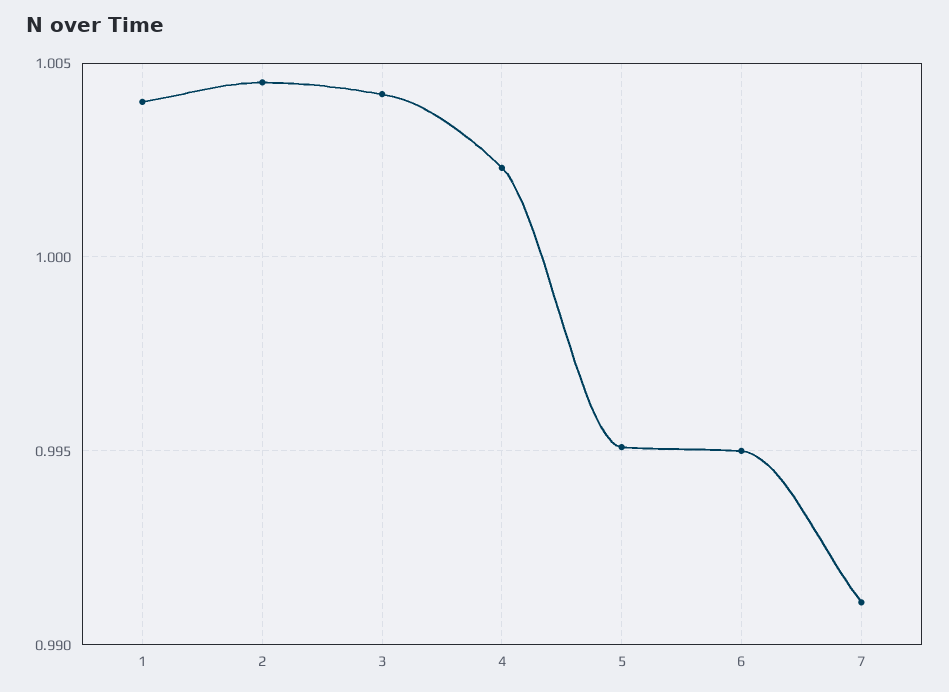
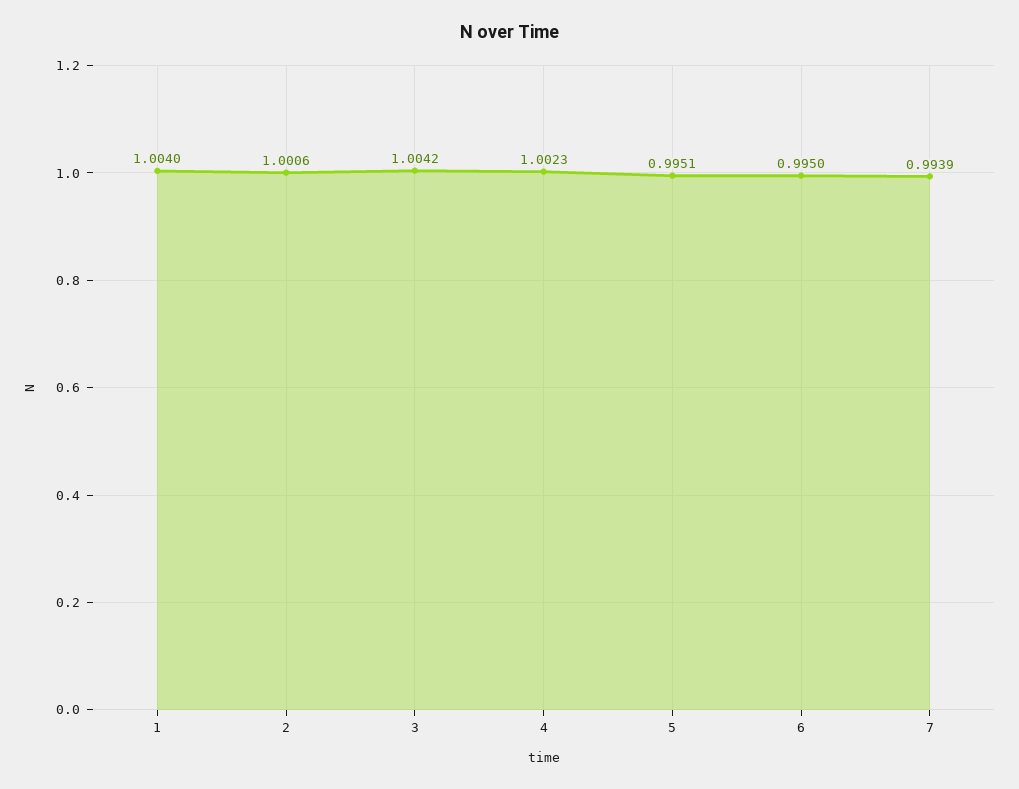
2: 1.0045 -> 1.0006
7: 0.991 -> 0.9939

